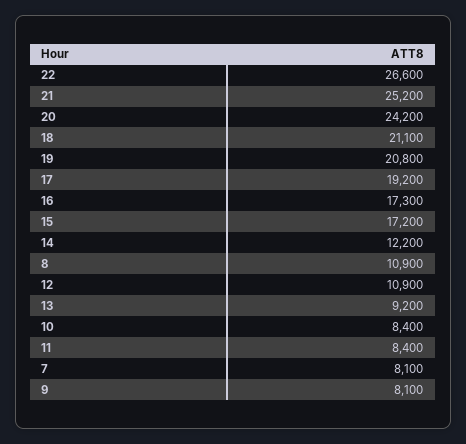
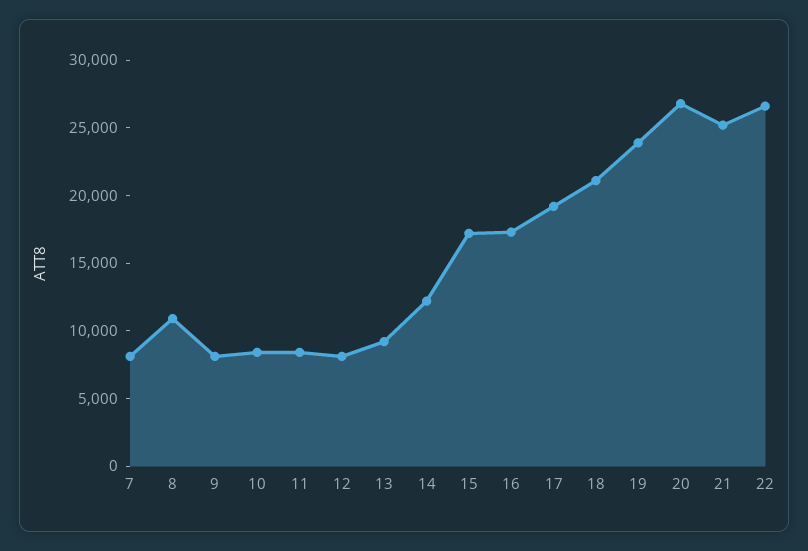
20: 24200 -> 27000
19: 20800 -> 24000
12: 10900 -> 8000

